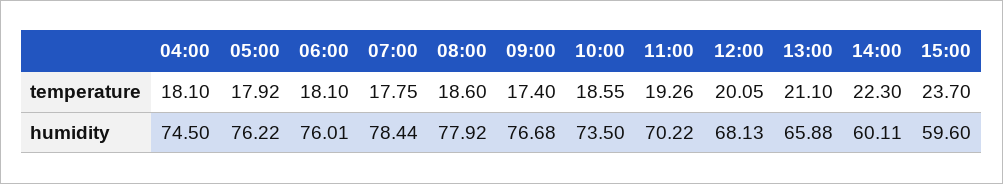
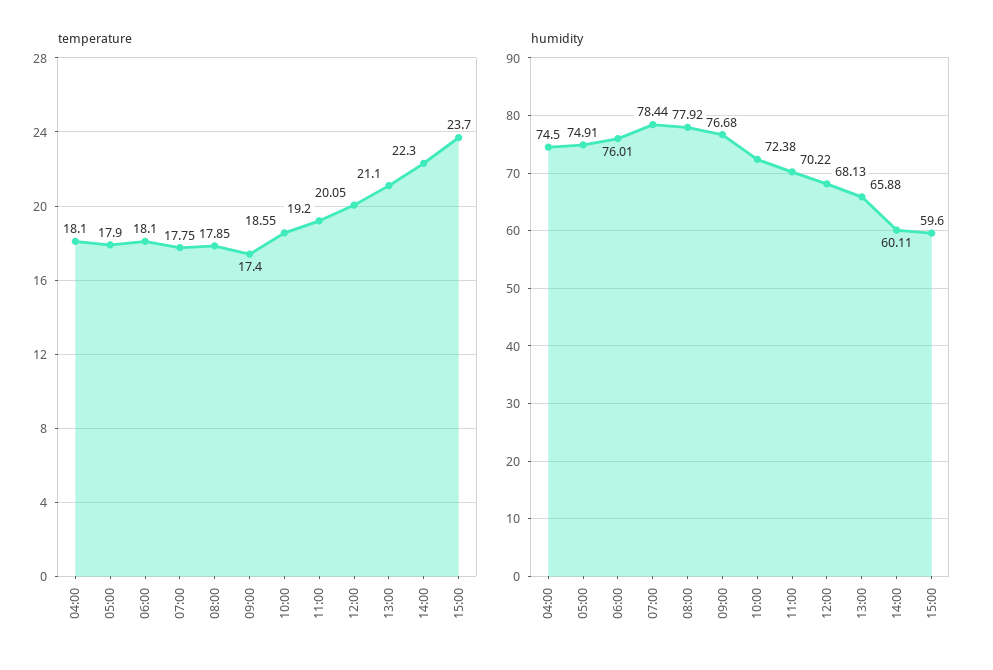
temperature, 05:00: 17.92 -> 17.9
temperature, 08:00: 18.6 -> 17.85
temperature, 11:00: 19.26 -> 19.2
humidity, 05:00: 76.22 -> 74.91
humidity, 10:00: 73.5 -> 72.38

